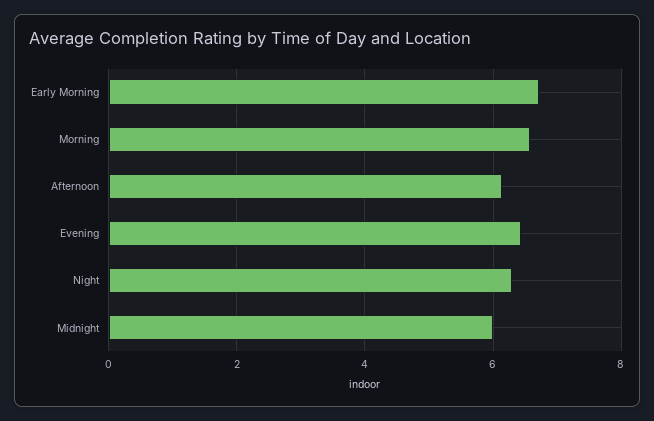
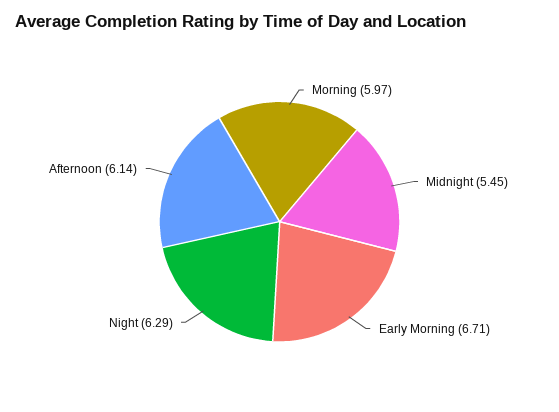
Morning: 6.6 -> 5.97
Evening: 6.4 -> none
Midnight: 6 -> 5.45

